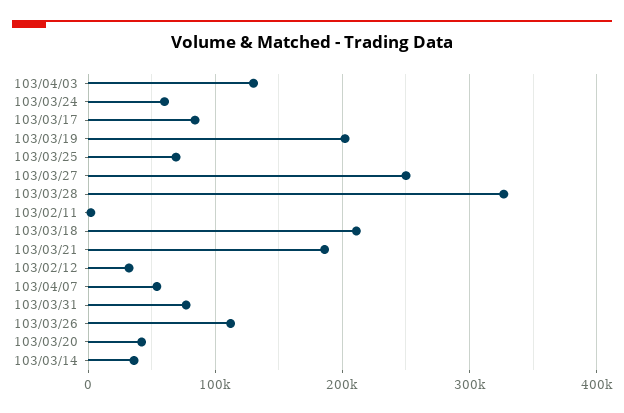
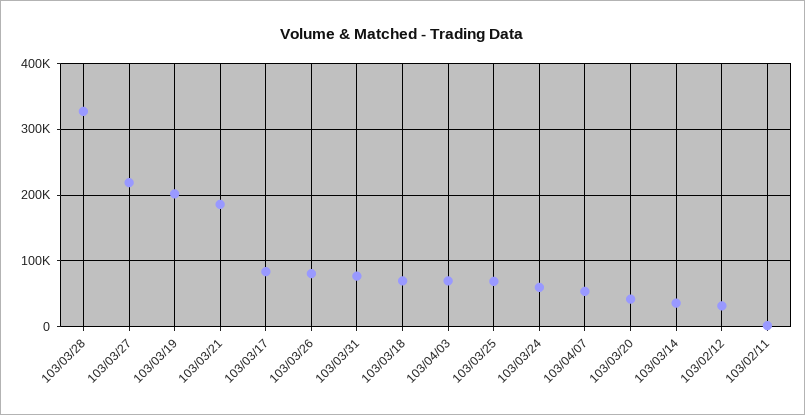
103/04/03: 130000 -> 70000
103/03/27: 250000 -> 220000
103/03/18: 210000 -> 70000
103/03/26: 110000 -> 80000

